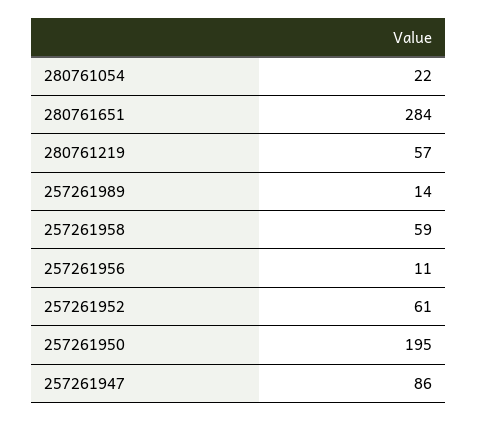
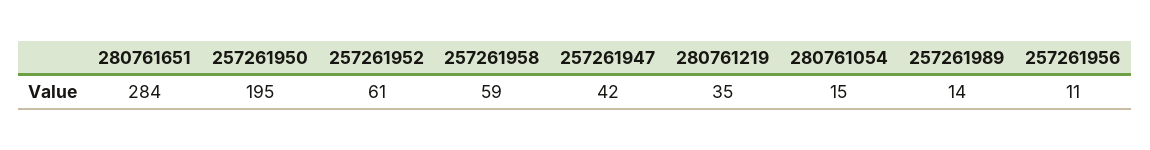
280761054: 22 -> 15
280761219: 57 -> 35
257261947: 86 -> 42

